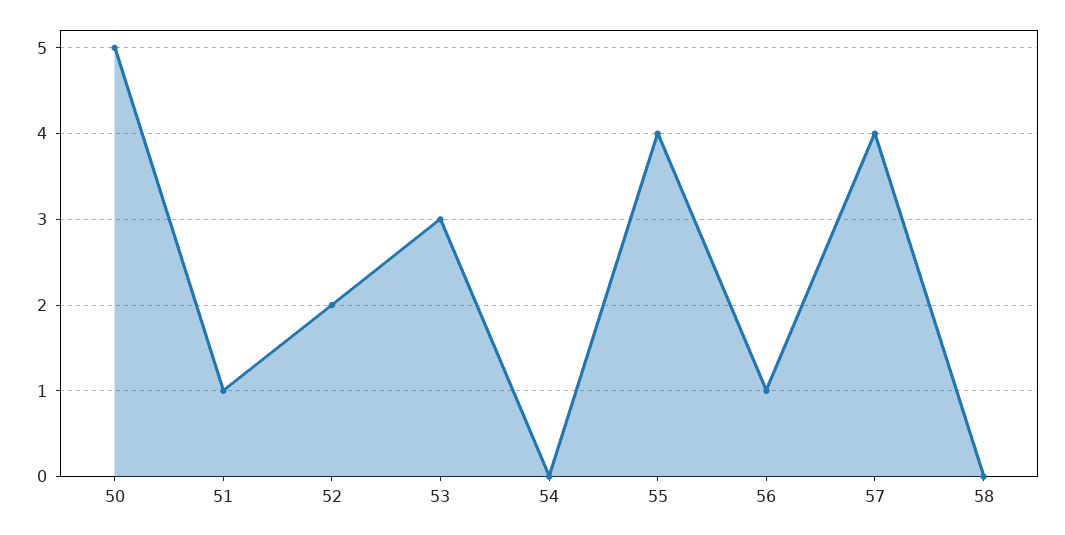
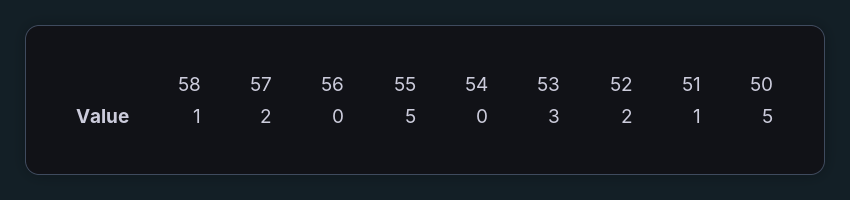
55: 4 -> 5
56: 1 -> 0
57: 4 -> 2
58: 0 -> 1

